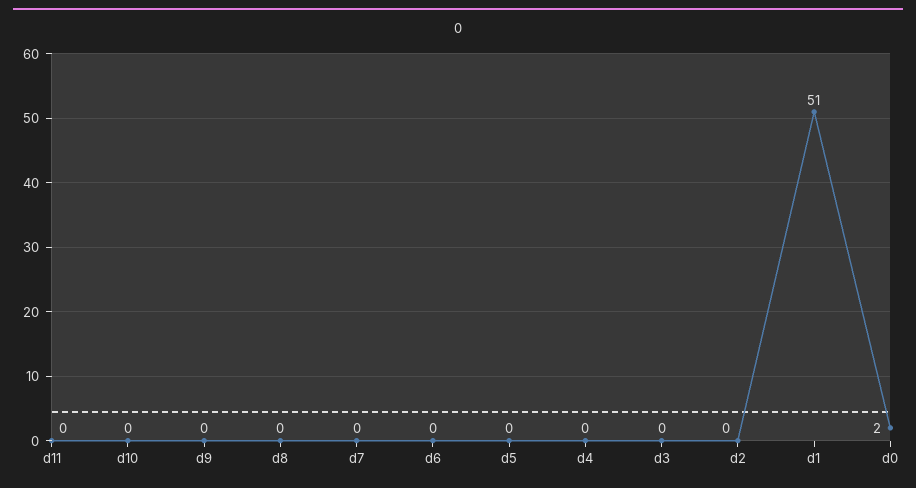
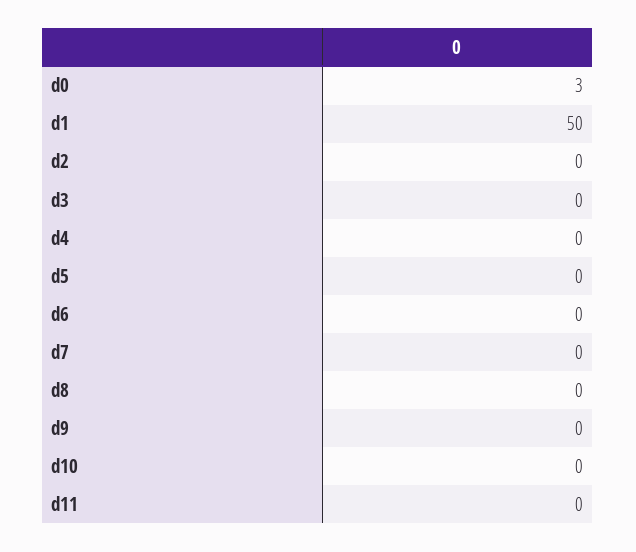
d1: 51 -> 50
d0: 2 -> 3

